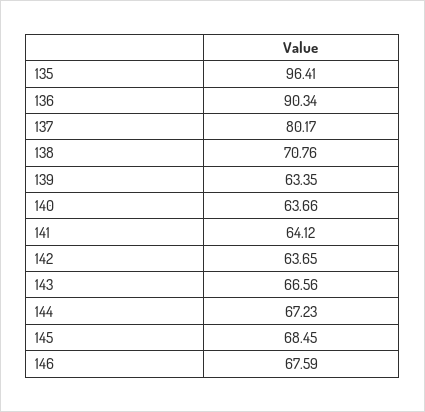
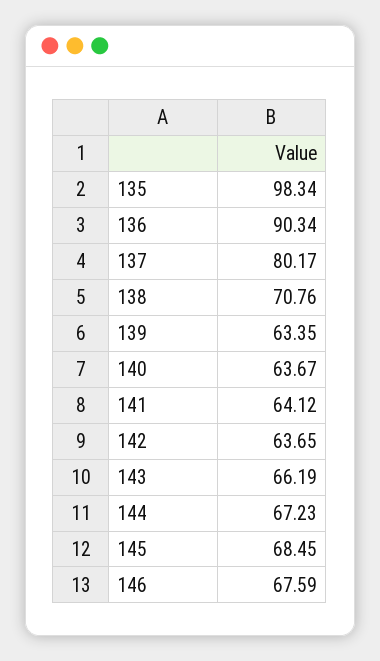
135: 96.41 -> 98.34
140: 63.66 -> 63.67
143: 66.56 -> 66.19

